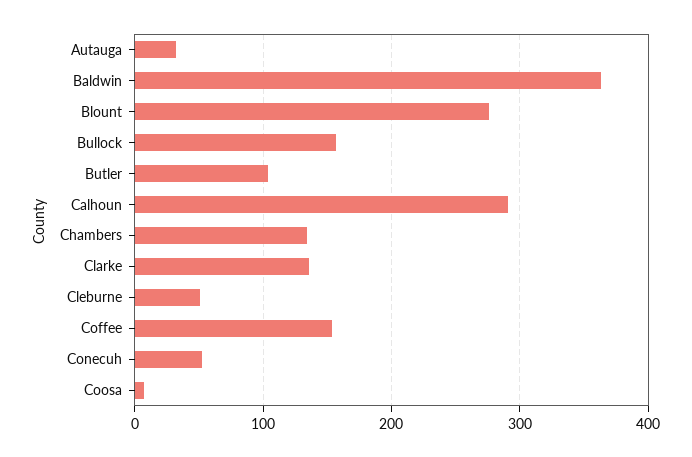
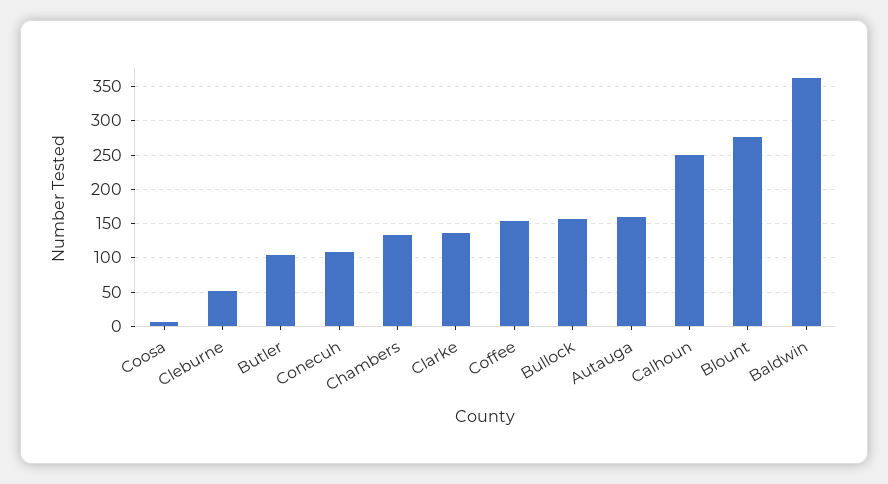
Autauga: 30 -> 160
Calhoun: 290 -> 250
Conecuh: 50 -> 110

